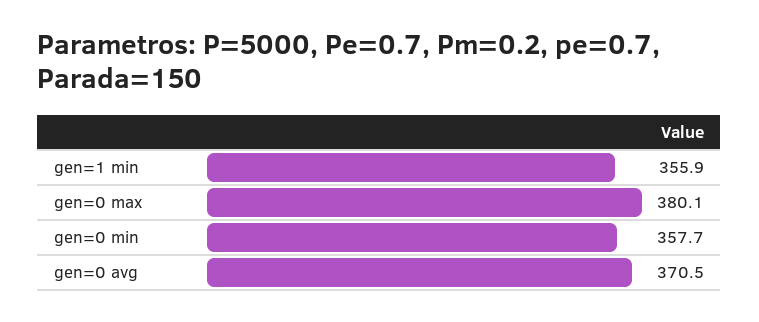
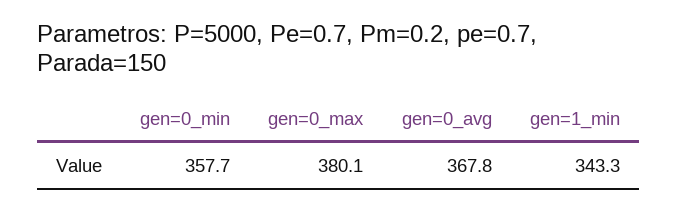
gen=1 min: 355.9 -> 343.3
gen=0 avg: 370.5 -> 367.8

